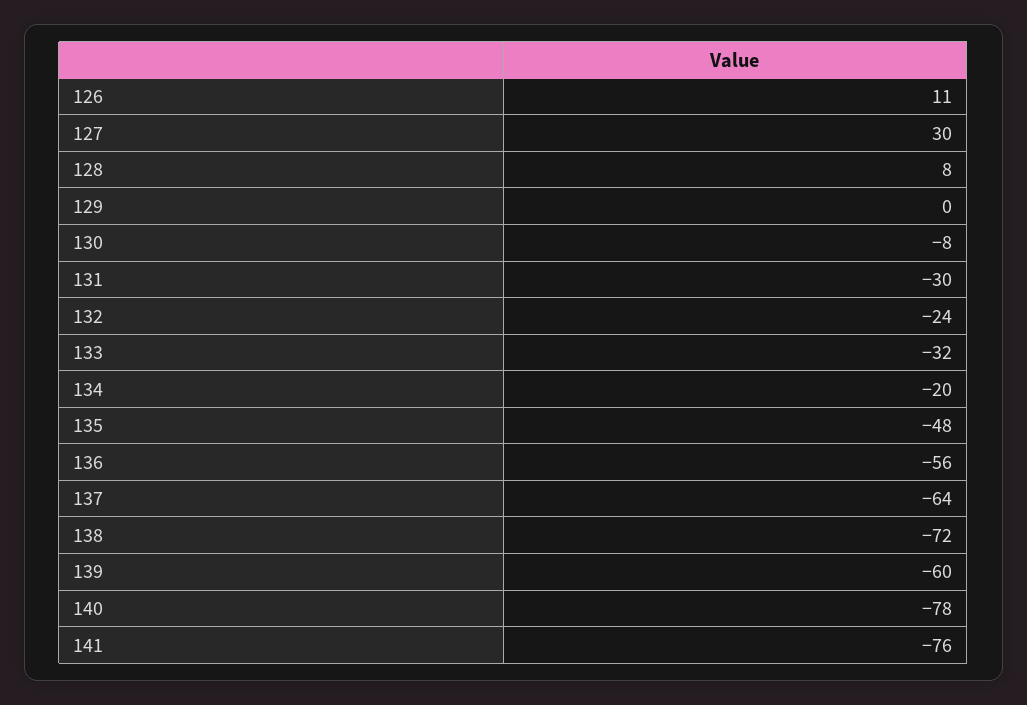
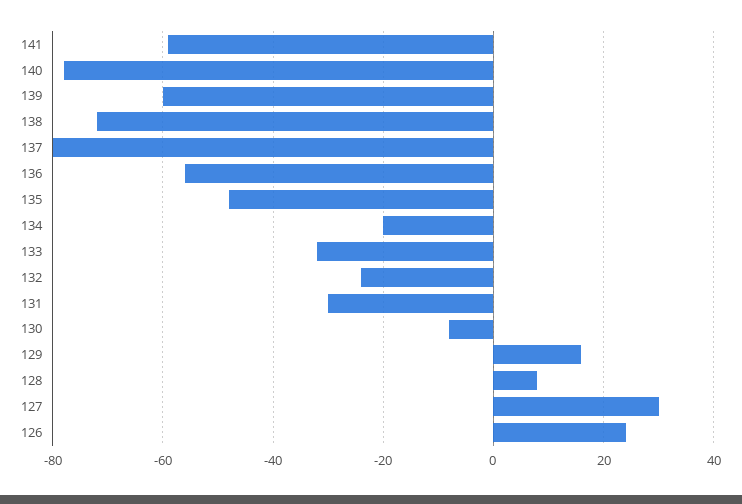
126: 11 -> 25
129: 0 -> 15
137: -64 -> -80
141: -76 -> -60

